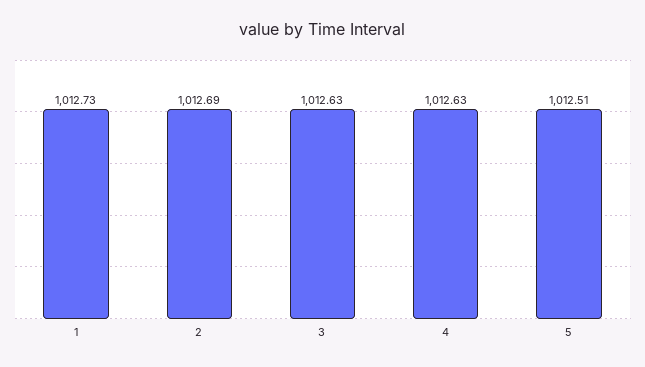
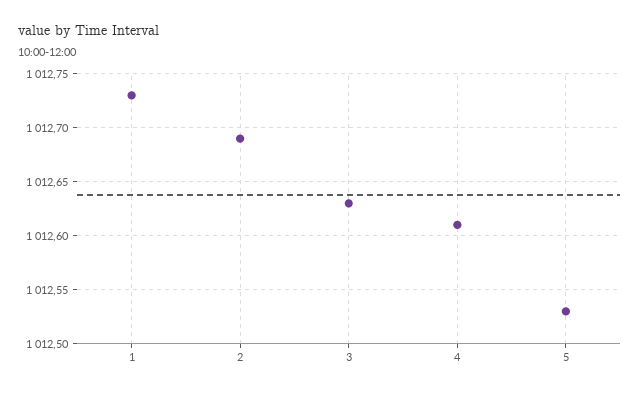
4: 1012.63 -> 1012.61
5: 1012.51 -> 1012.53

